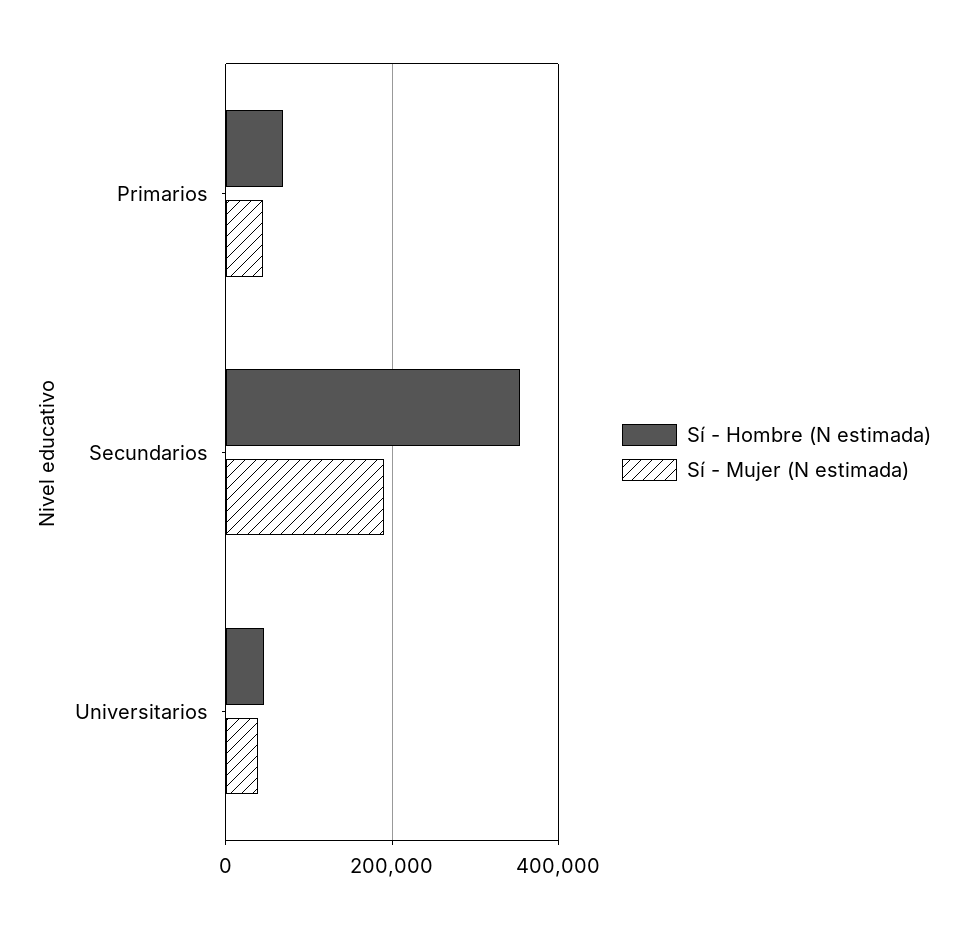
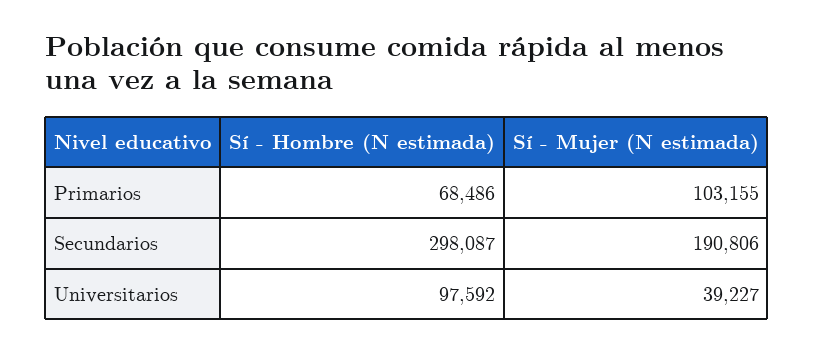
Sí - Mujer (N estimada), Primarios: 40000 -> 103155
Sí - Hombre (N estimada), Secundarios: 360000 -> 298087
Sí - Hombre (N estimada), Universitarios: 40000 -> 97592

